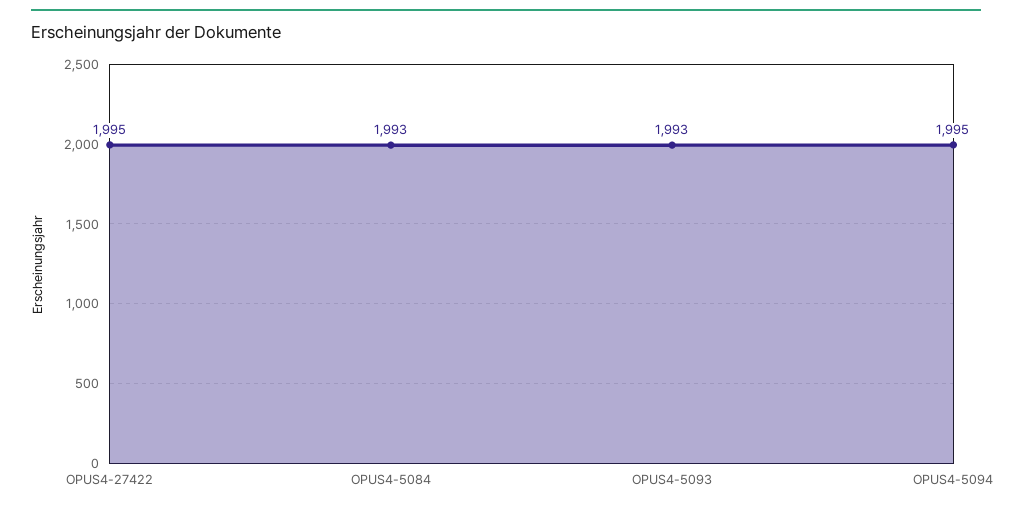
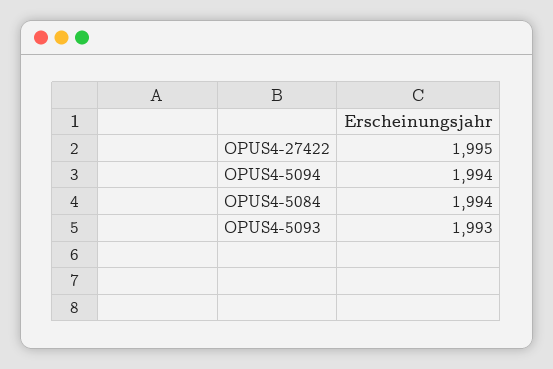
OPUS4-5084: 1993 -> 1994
OPUS4-5094: 1995 -> 1994

